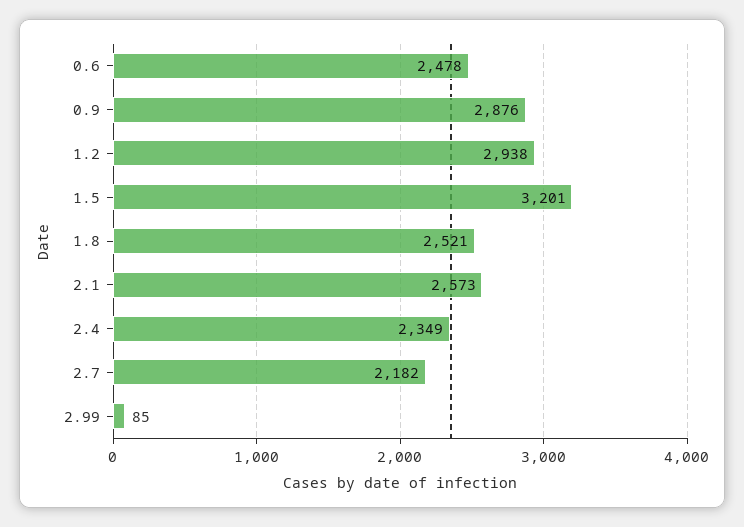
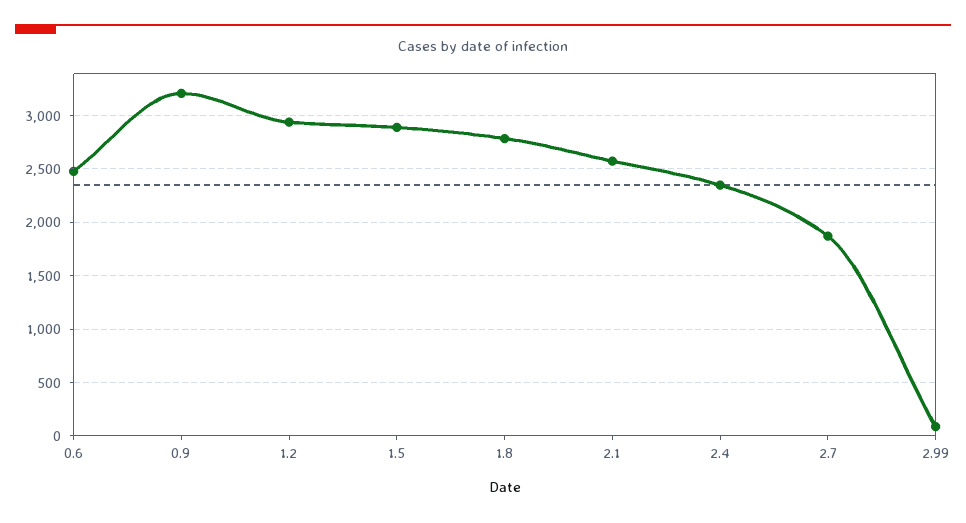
0.9: 2876 -> 3200
1.5: 3201 -> 2900
1.8: 2521 -> 2800
2.7: 2182 -> 1900

